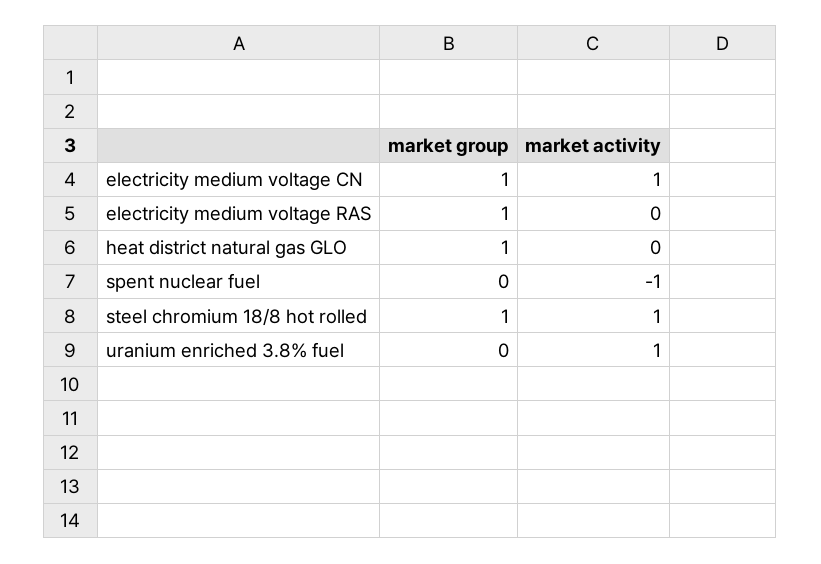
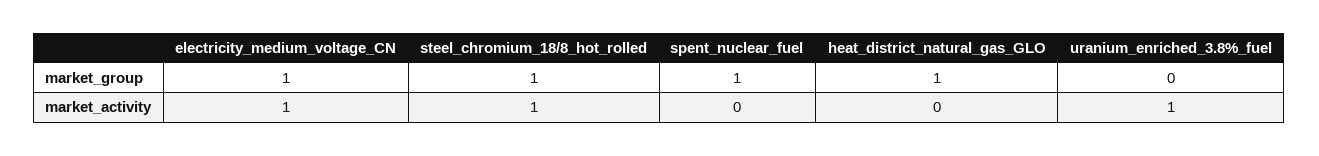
market group, electricity medium voltage RAS: 1 -> none
market activity, electricity medium voltage RAS: 0 -> none
market group, spent nuclear fuel: 0 -> 1
market activity, spent nuclear fuel: -1 -> 0

